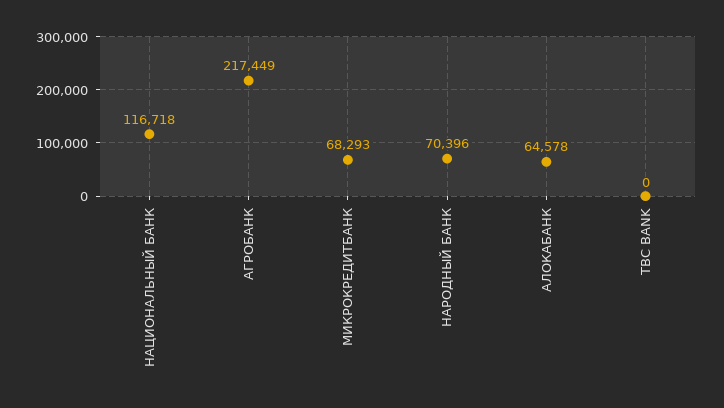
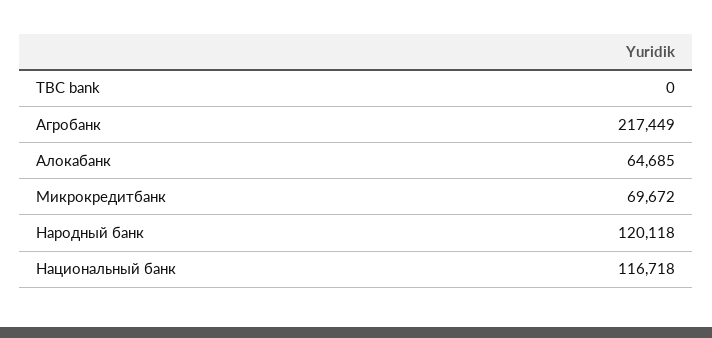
МИКРОКРЕДИТБАНК: 68293 -> 69672
НАРОДНЫЙ БАНК: 70396 -> 120118
АЛОКАБАНК: 64578 -> 64685

